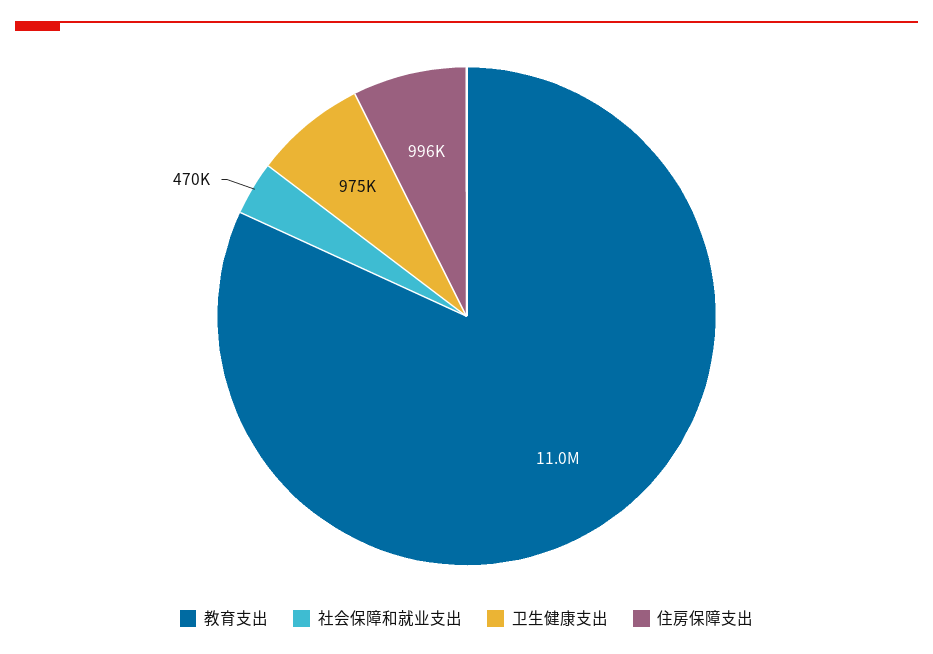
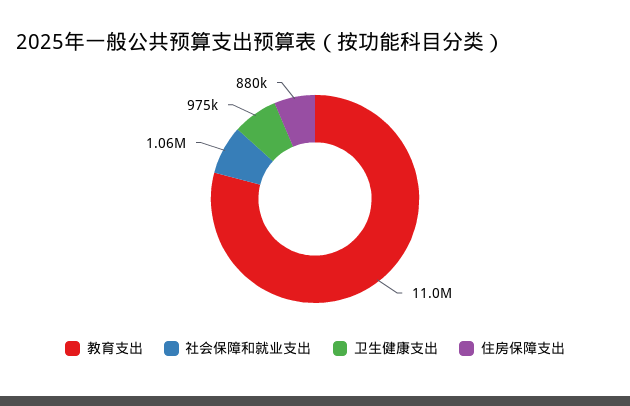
社会保障和就业支出: 470000 -> 1060000
住房保障支出: 996000 -> 880000

